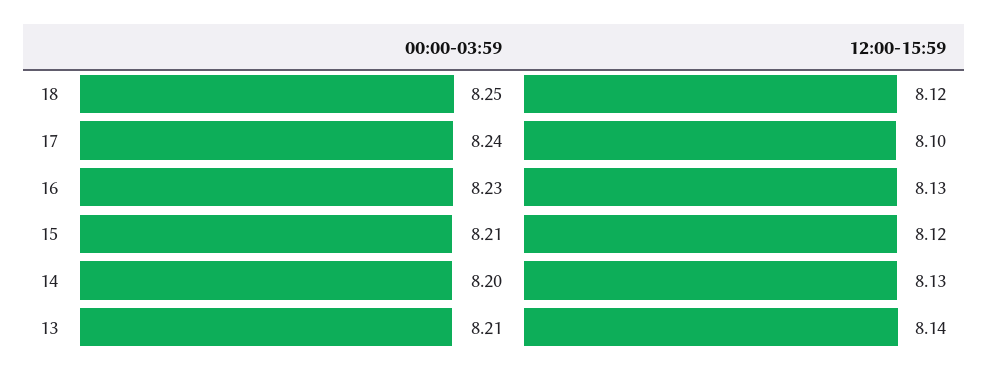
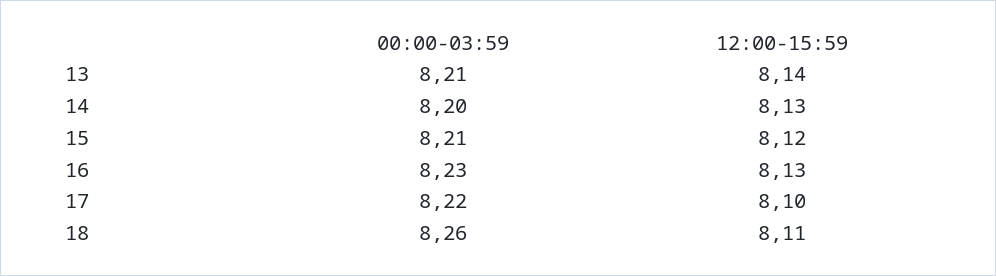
00:00-03:59, 18: 8.25 -> 8.26
12:00-15:59, 18: 8.12 -> 8.11
00:00-03:59, 17: 8.24 -> 8.22

